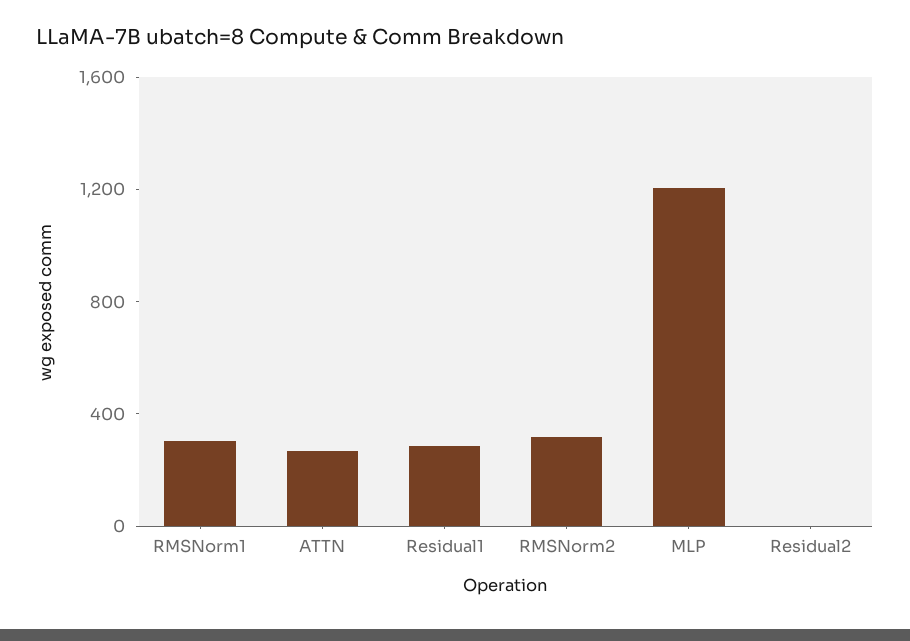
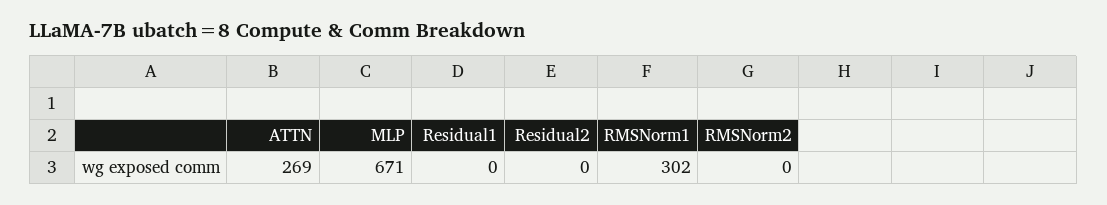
Residual1: 300 -> 0
RMSNorm2: 300 -> 0
MLP: 1200 -> 671

